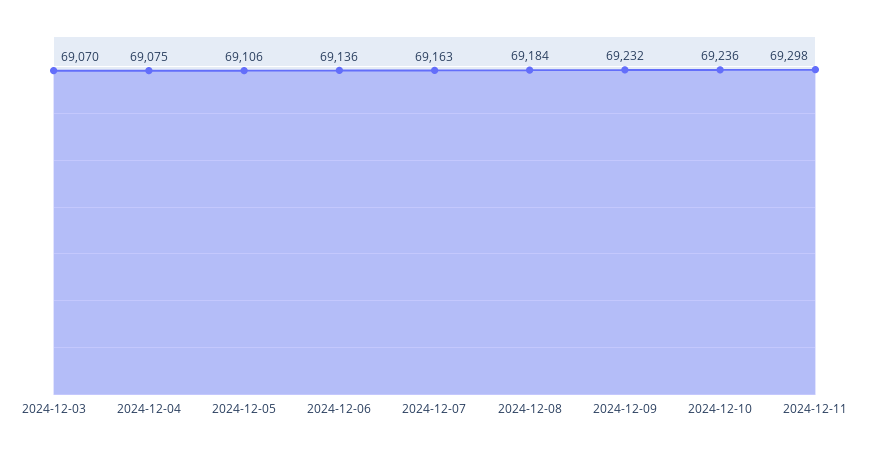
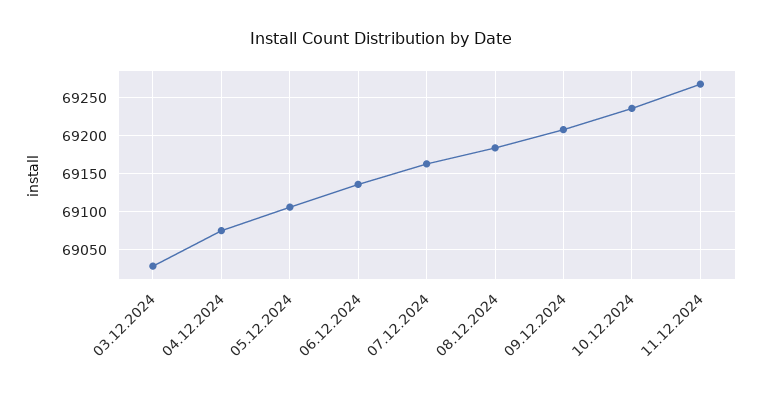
2024-12-03: 69070 -> 69030
2024-12-09: 69232 -> 69210
2024-12-11: 69298 -> 69270

